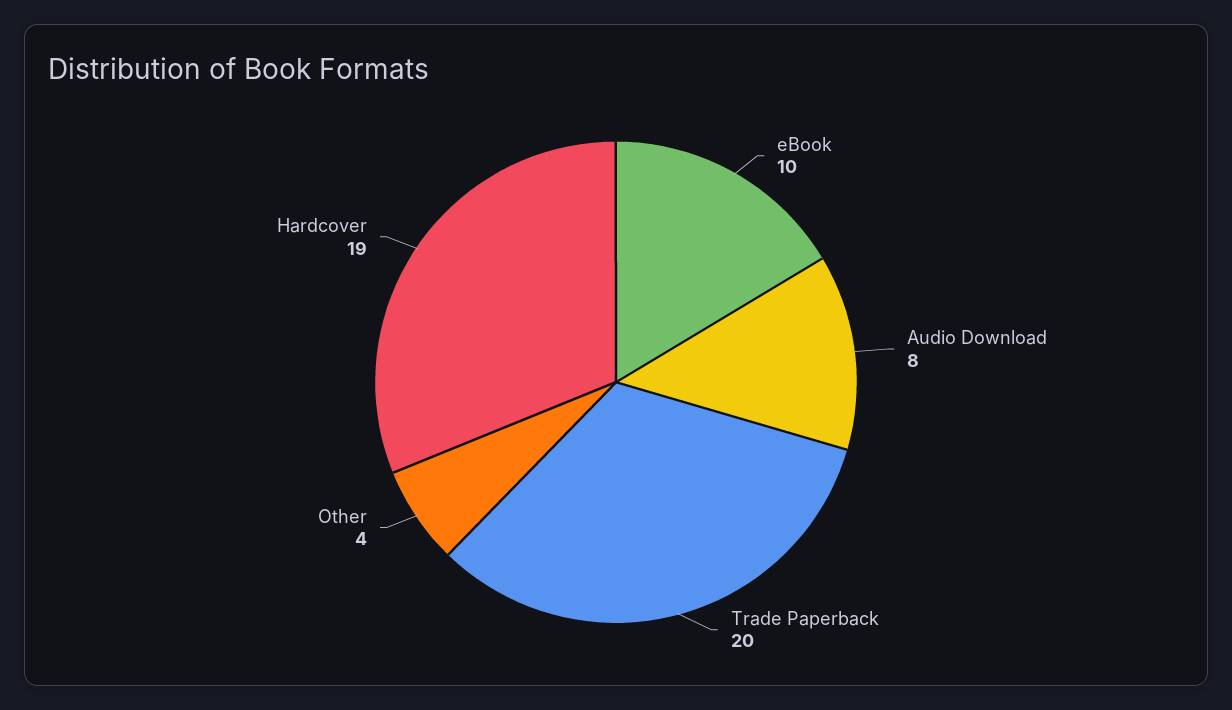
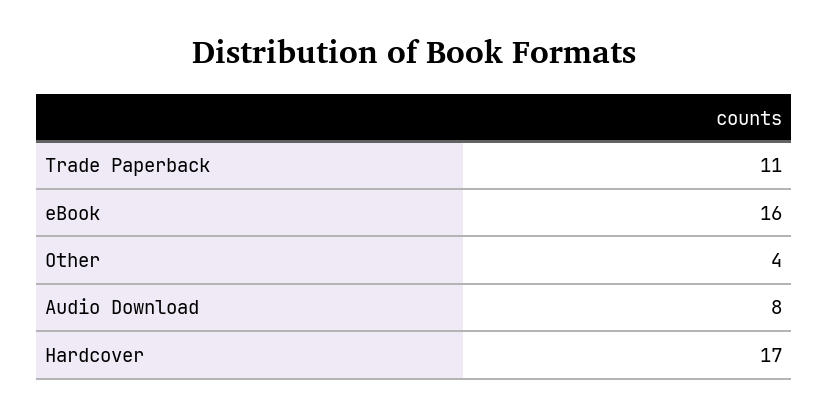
eBook: 10 -> 16
Trade Paperback: 20 -> 11
Hardcover: 19 -> 17

